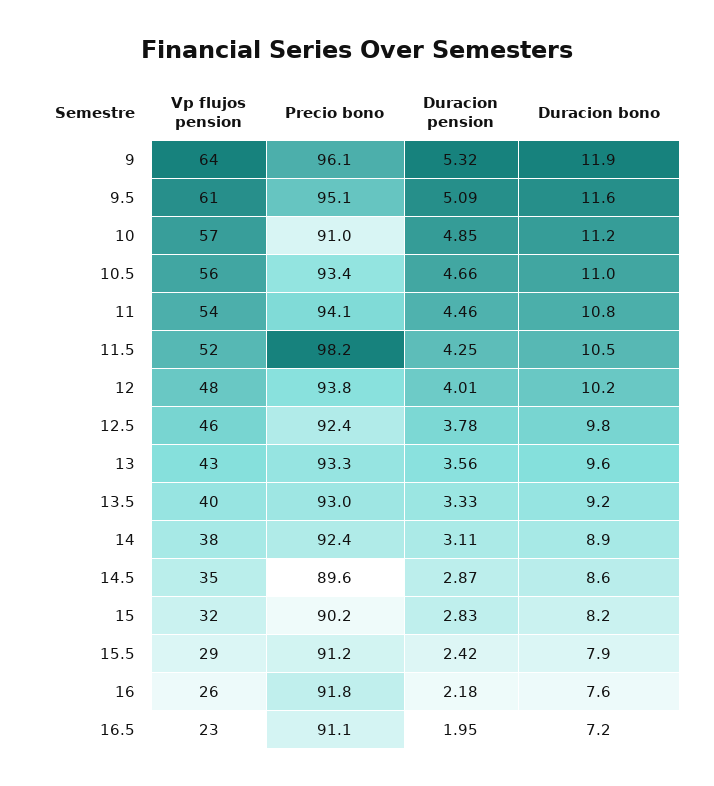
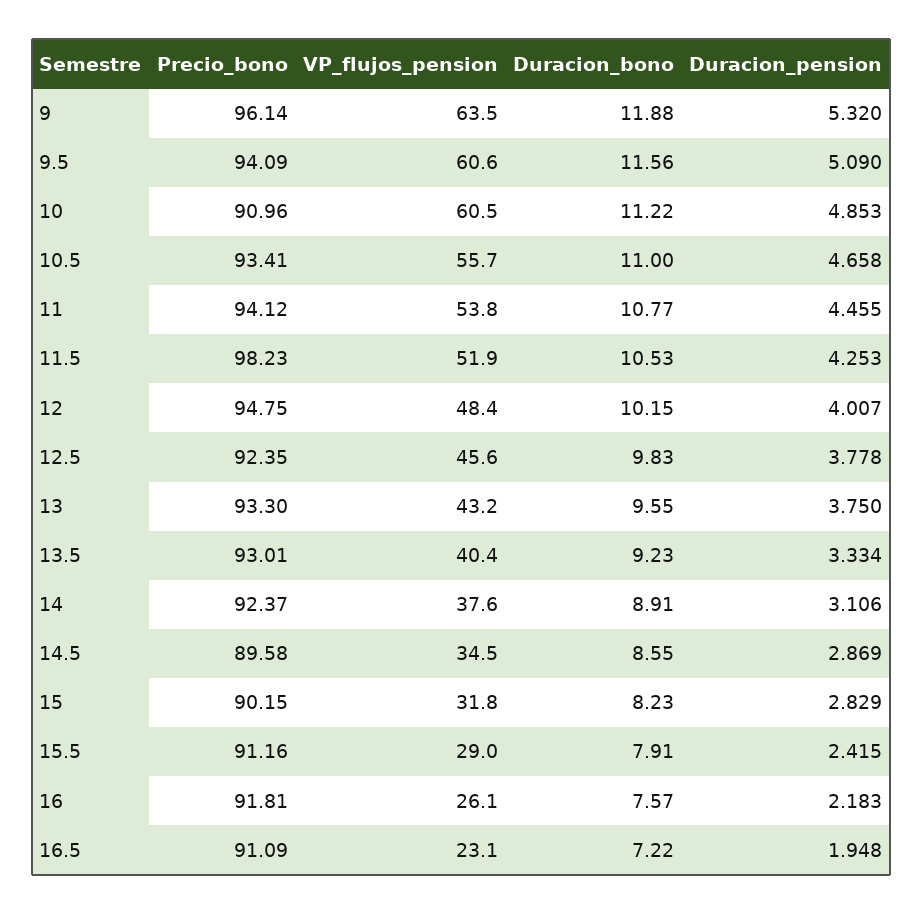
Precio bono, 9.5: 95.1 -> 94.09
Vp flujos pension, 10: 57 -> 60.5
Precio bono, 12: 93.8 -> 94.75
Duracion pension, 13: 3.56 -> 3.75

